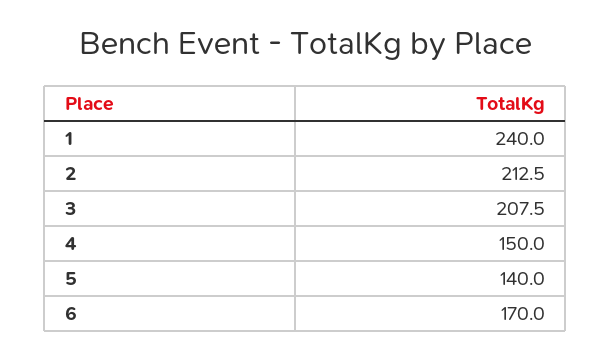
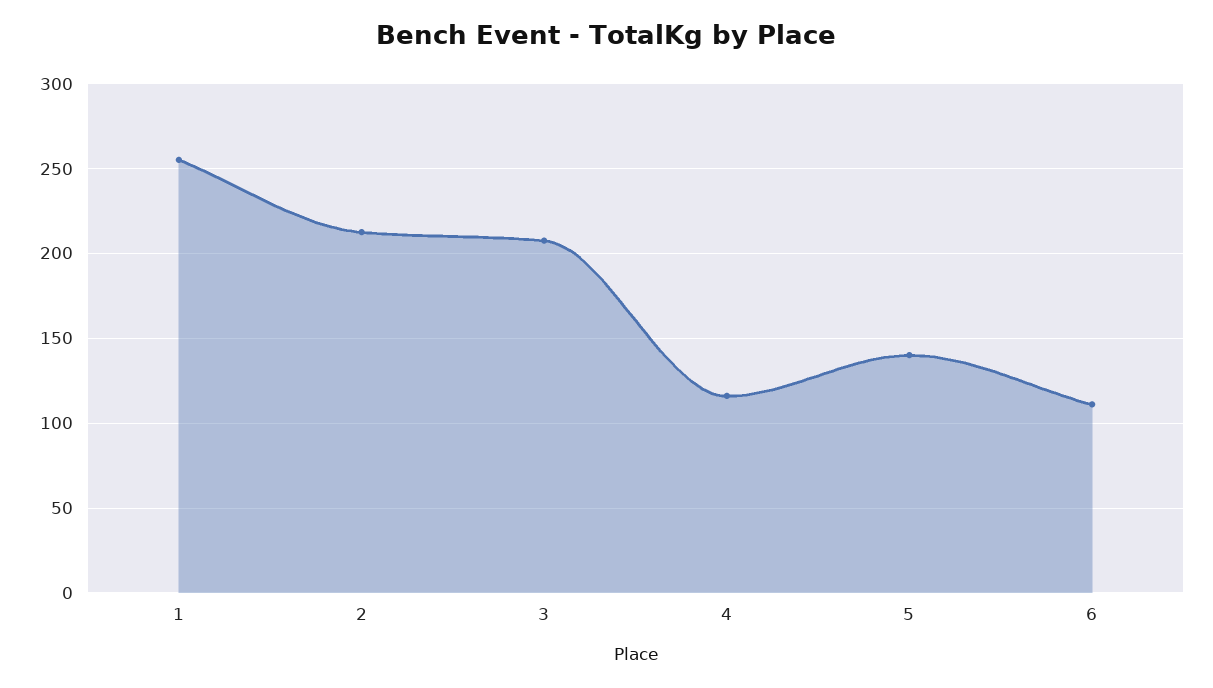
1: 240 -> 255
4: 150 -> 115
6: 170 -> 110

